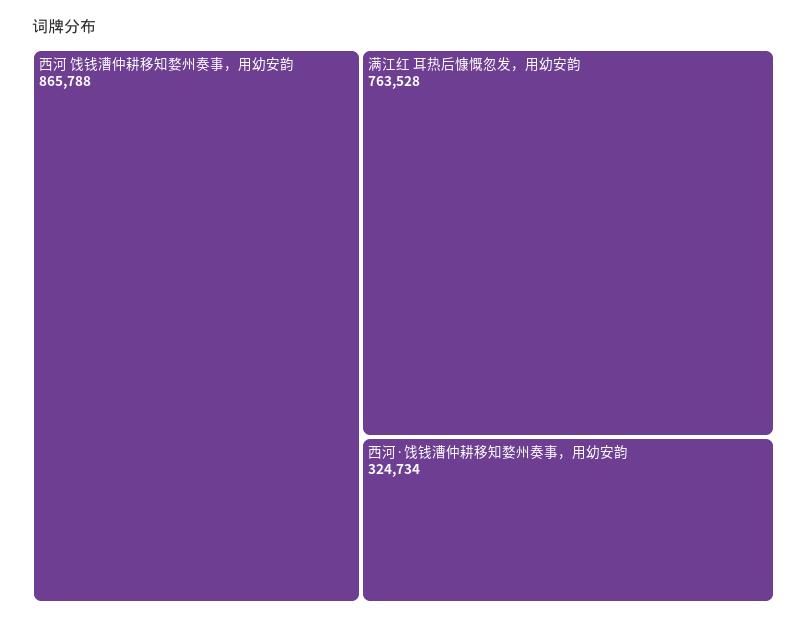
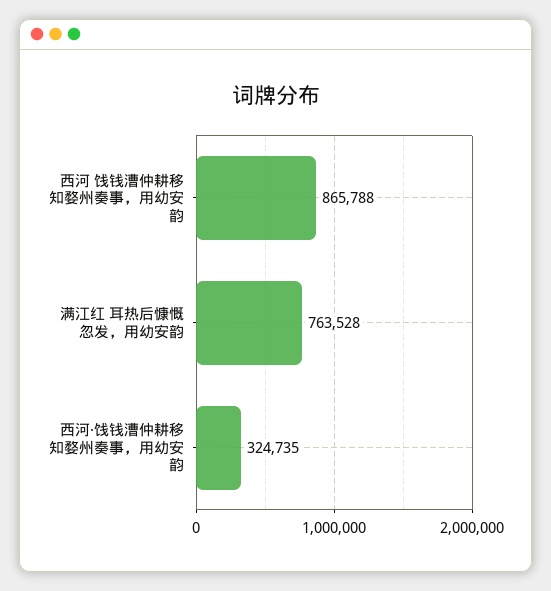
西河·饯钱漕仲耕移知婺州奏事，用幼安韵: 324734 -> 324735

